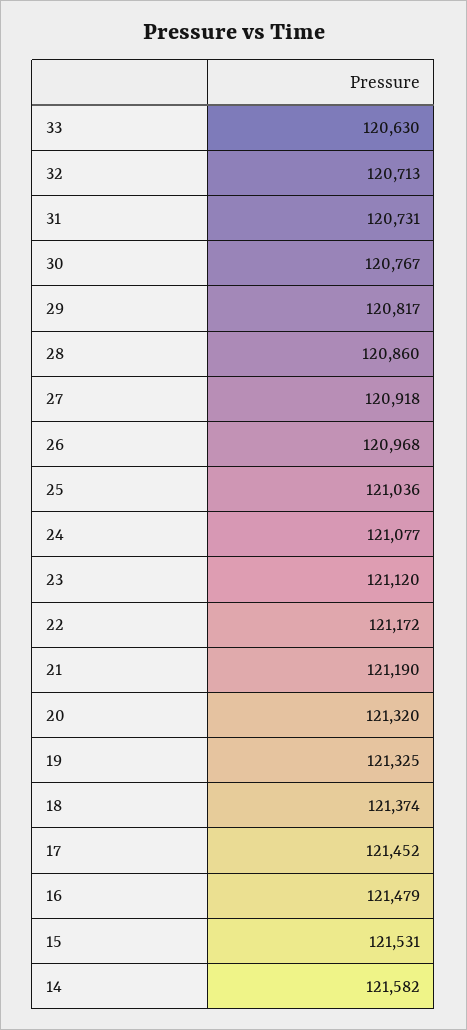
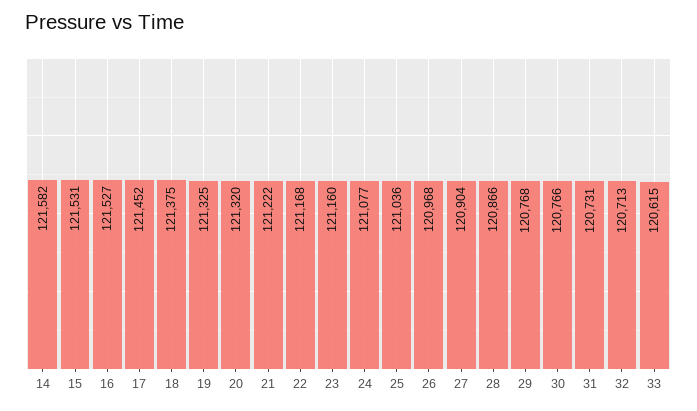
33: 120630 -> 120615
30: 120767 -> 120766
29: 120817 -> 120768
28: 120860 -> 120866
27: 120918 -> 120904
23: 121120 -> 121160
22: 121172 -> 121168
21: 121190 -> 121222
18: 121374 -> 121375
16: 121479 -> 121527

